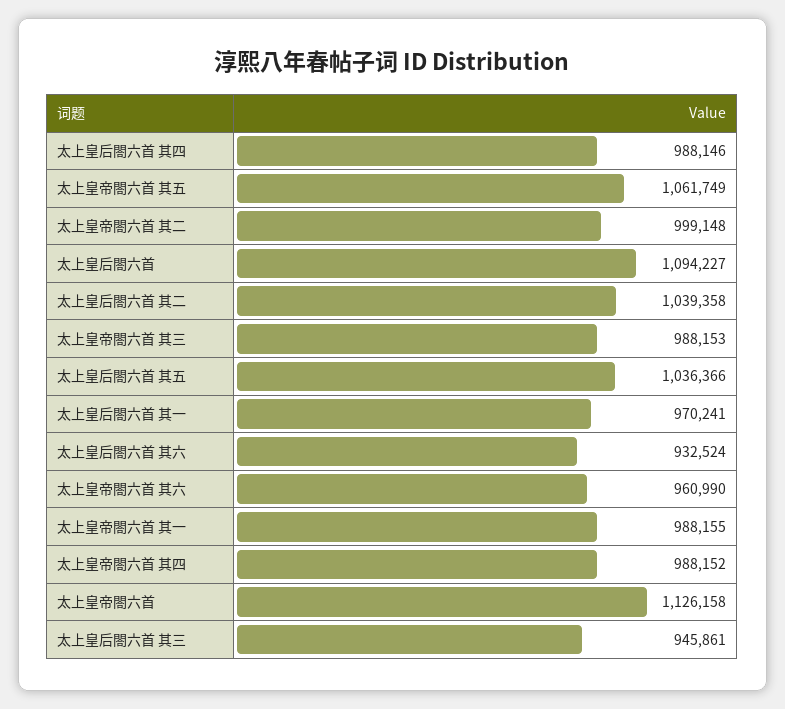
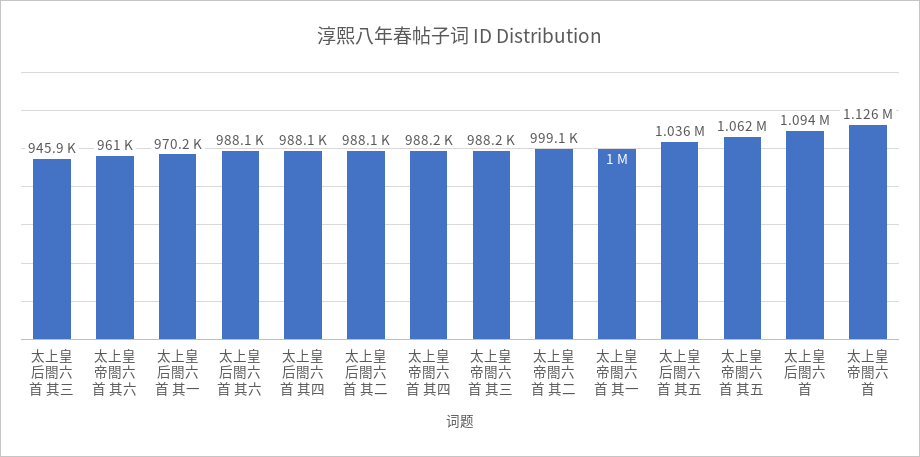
太上皇后閤六首 其二: 1039358 -> 988100
太上皇后閤六首 其六: 932524 -> 988100
太上皇帝閤六首 其一: 988155 -> 1000000

